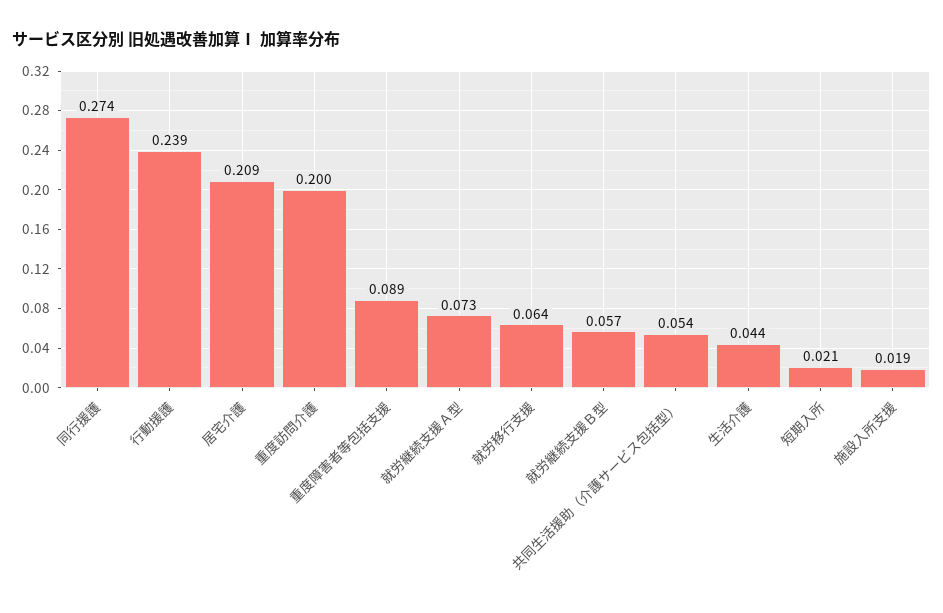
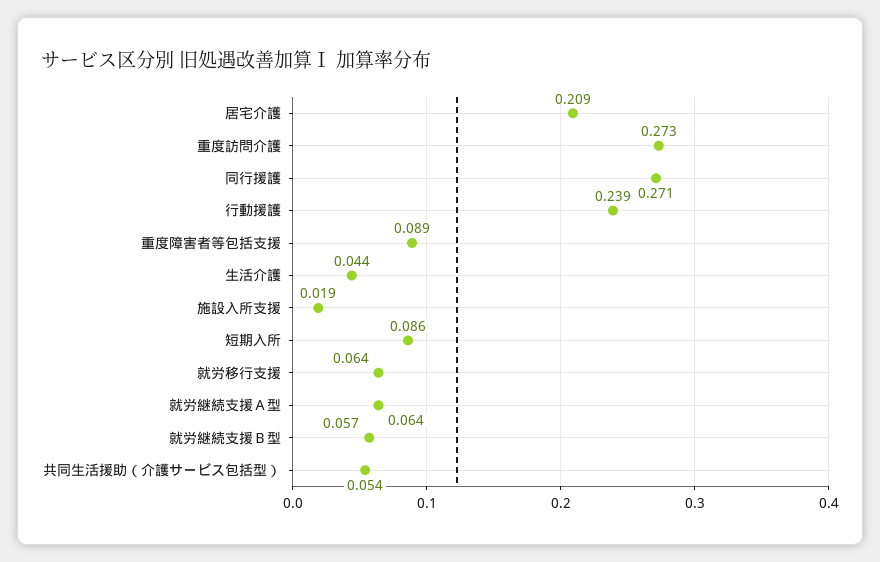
同行援護: 0.274 -> 0.271
重度訪問介護: 0.2 -> 0.273
就労継続支援Ａ型: 0.073 -> 0.064
短期入所: 0.021 -> 0.086

